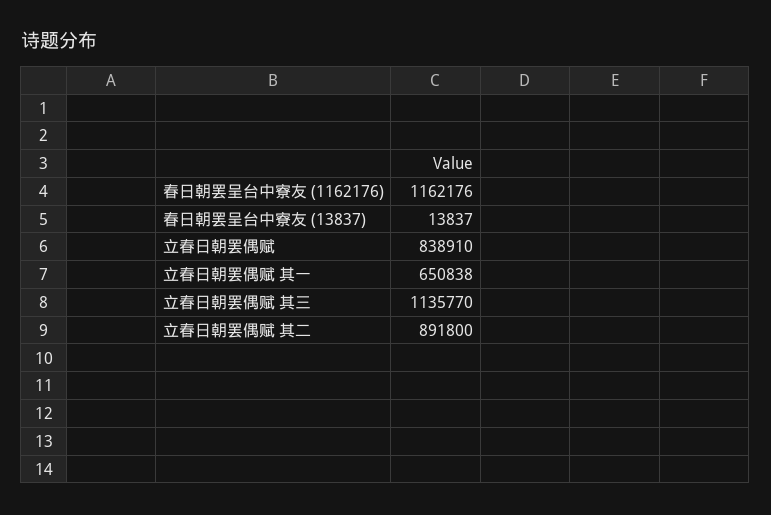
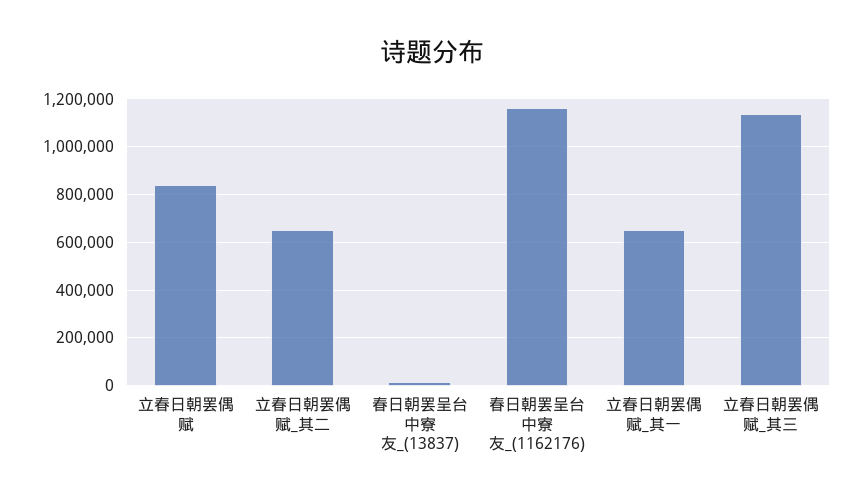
立春日朝罢偶赋 其二: 891800 -> 650000

